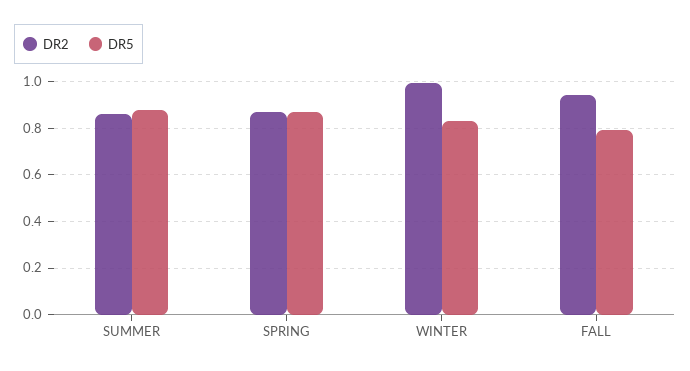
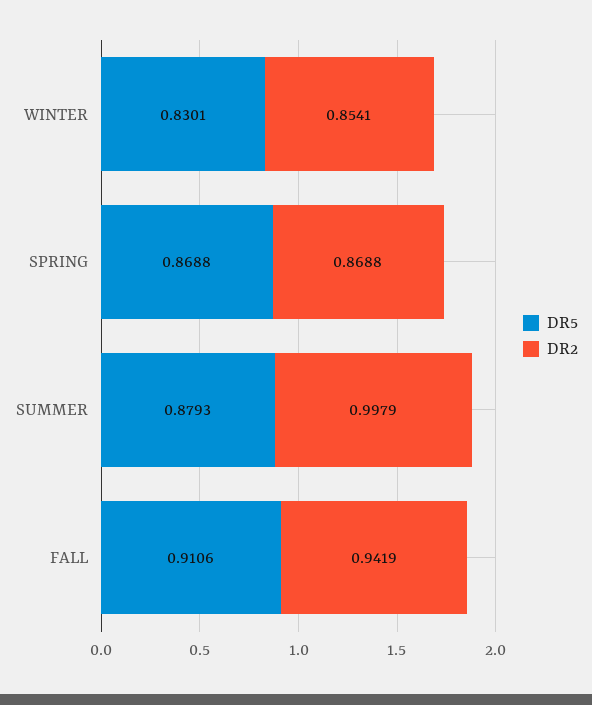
DR2, SUMMER: 0.85 -> 0.9979
DR2, WINTER: 1 -> 0.8541
DR5, FALL: 0.8 -> 0.9106

